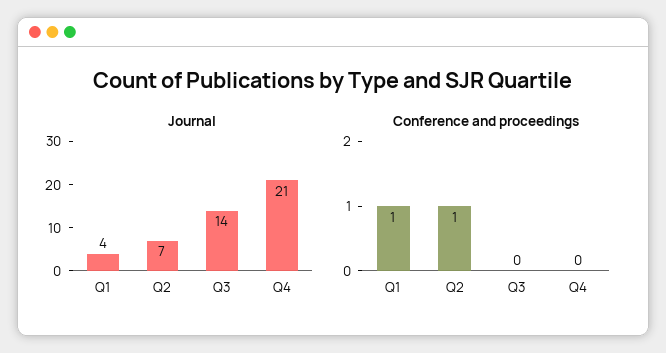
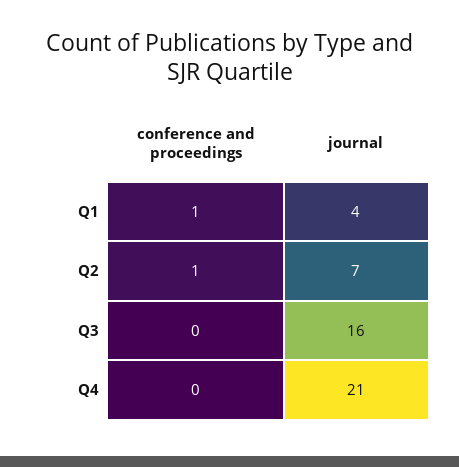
Journal, Q3: 14 -> 16

